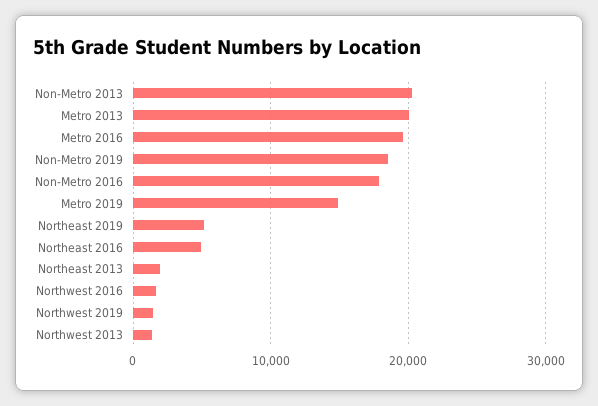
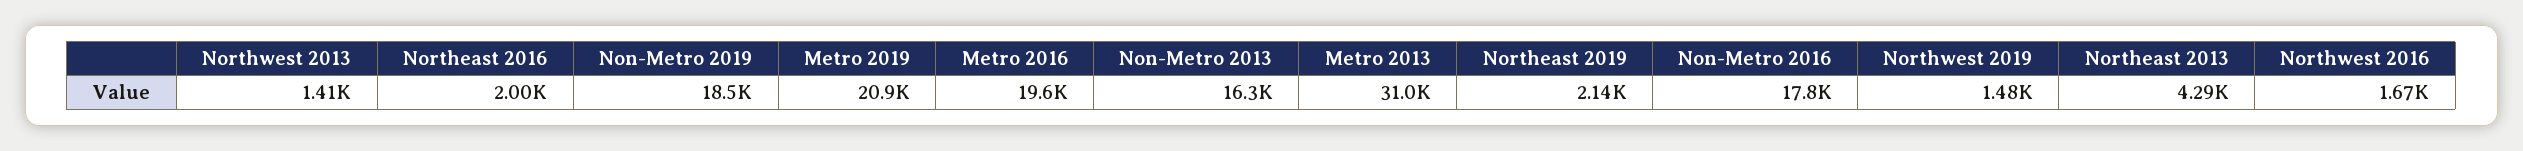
Non-Metro 2013: 20000 -> 16300
Metro 2013: 20000 -> 31000
Metro 2019: 15000 -> 20900
Northeast 2019: 5000 -> 2140
Northeast 2016: 5000 -> 2000
Northeast 2013: 2000 -> 4290

